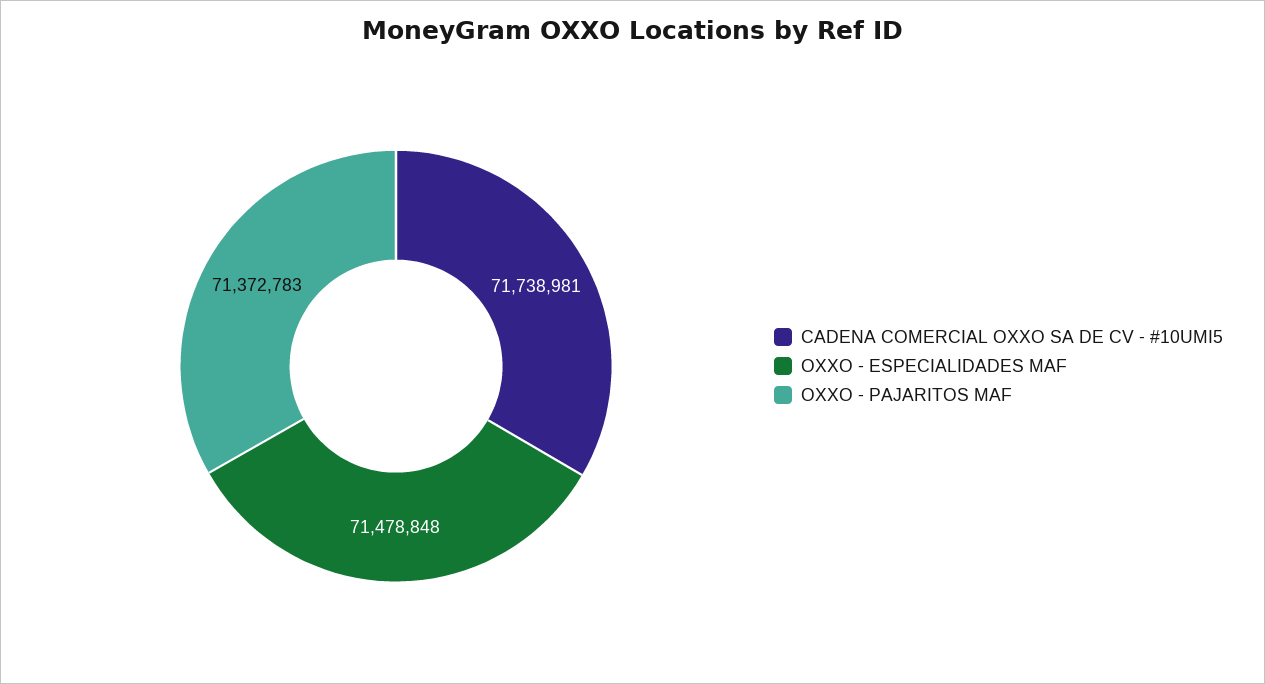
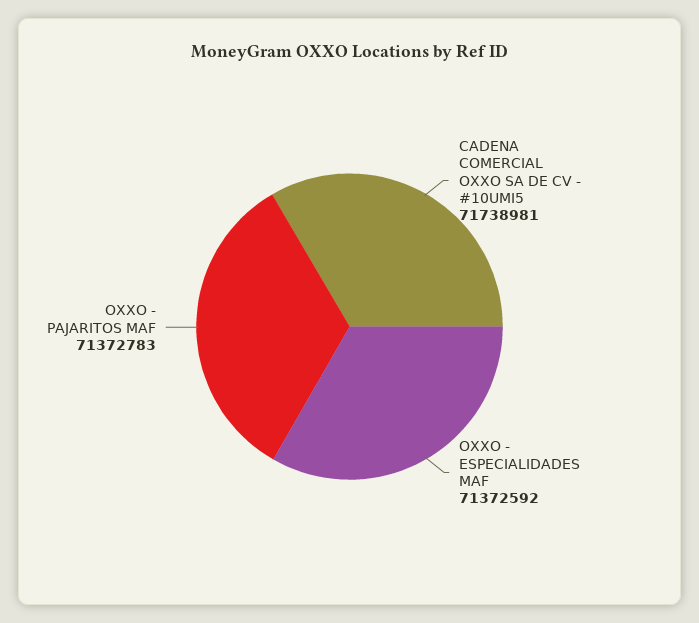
OXXO - ESPECIALIDADES MAF: 71478848 -> 71372592

